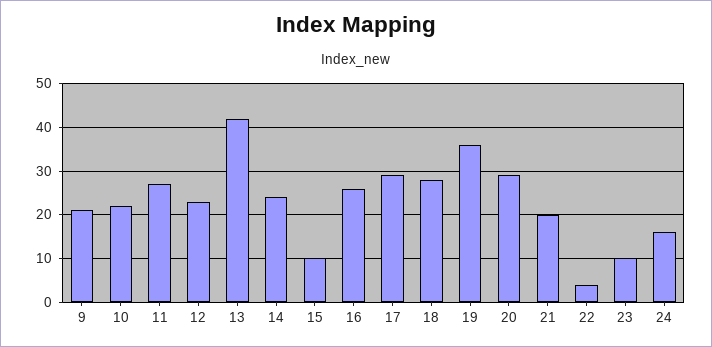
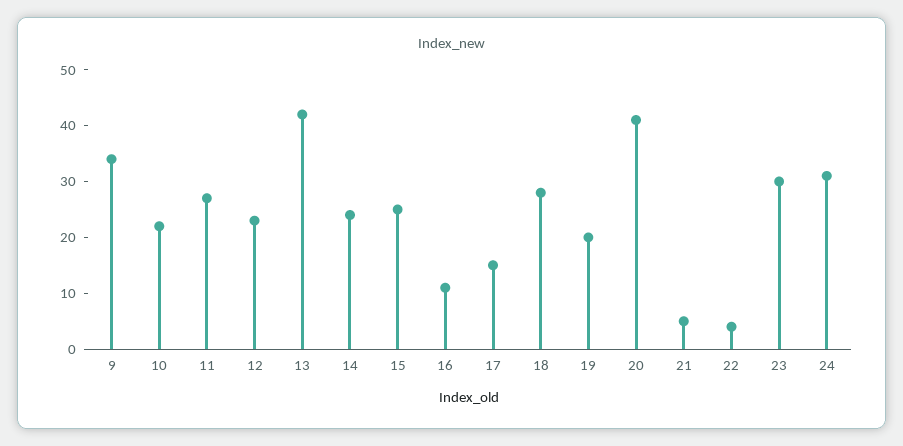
9: 20 -> 35
15: 10 -> 25
16: 25 -> 10
17: 30 -> 15
19: 35 -> 20
20: 30 -> 40
21: 20 -> 5
23: 10 -> 30
24: 15 -> 30

